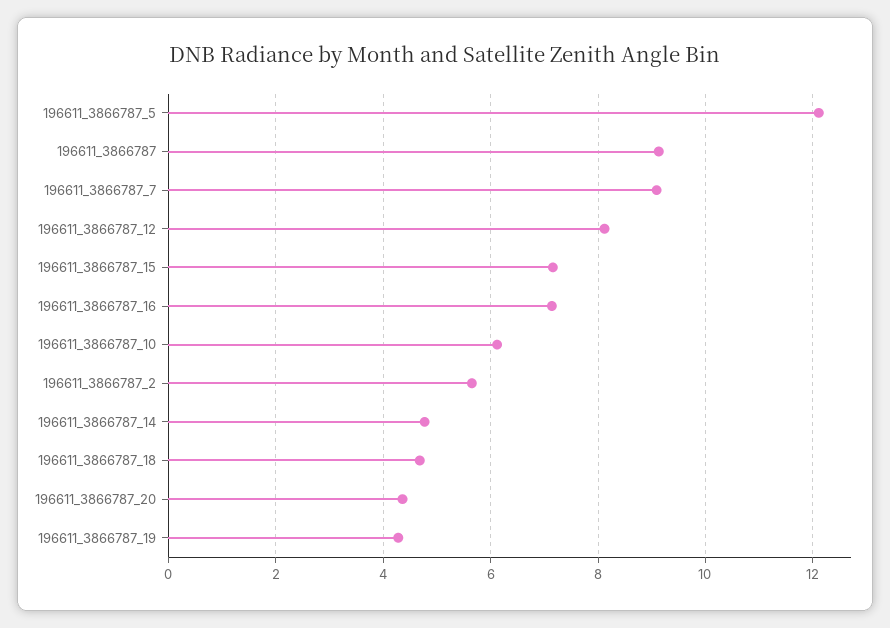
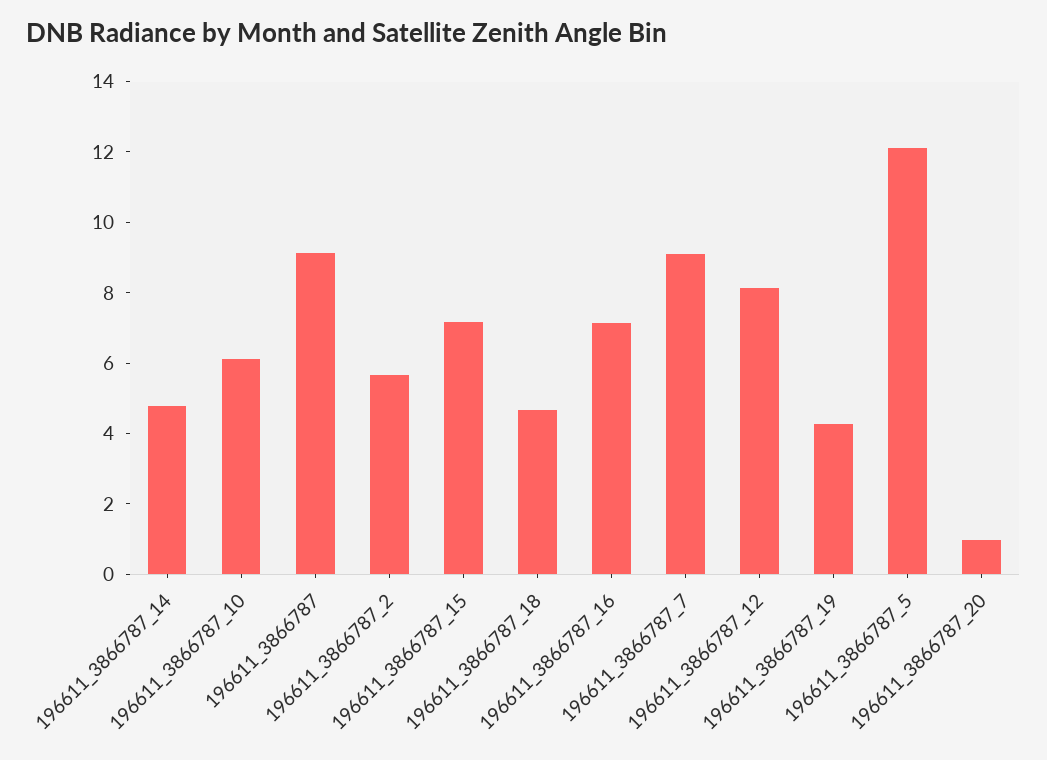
196611_3866787_20: 4.4 -> 1

